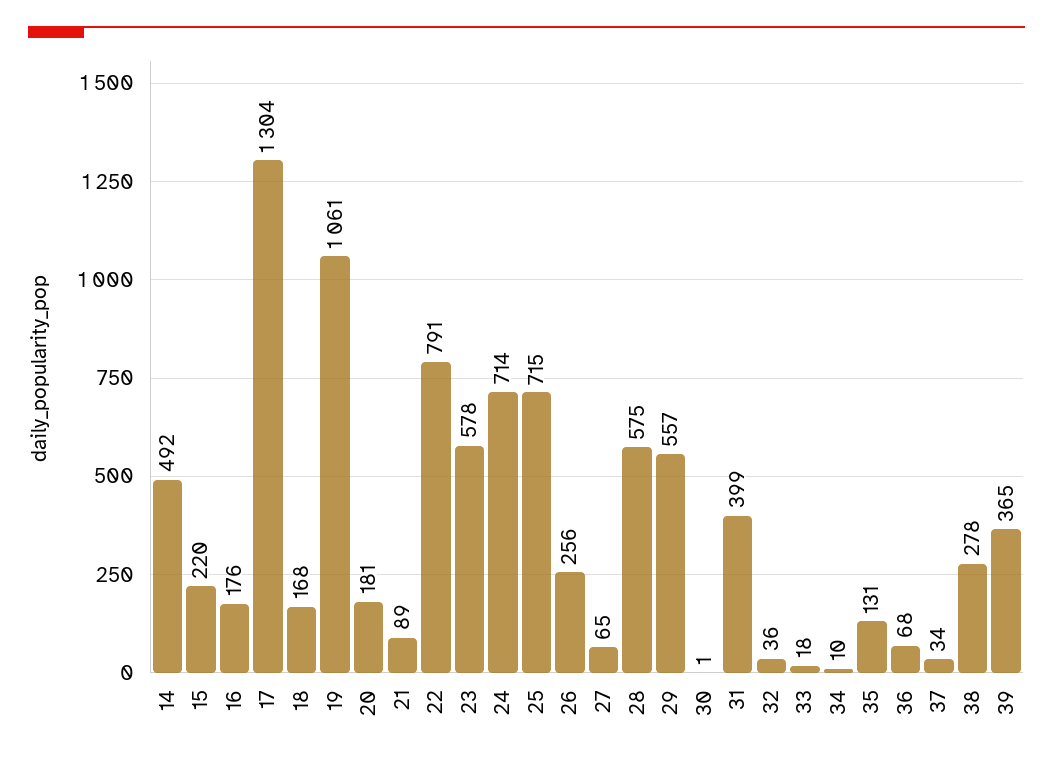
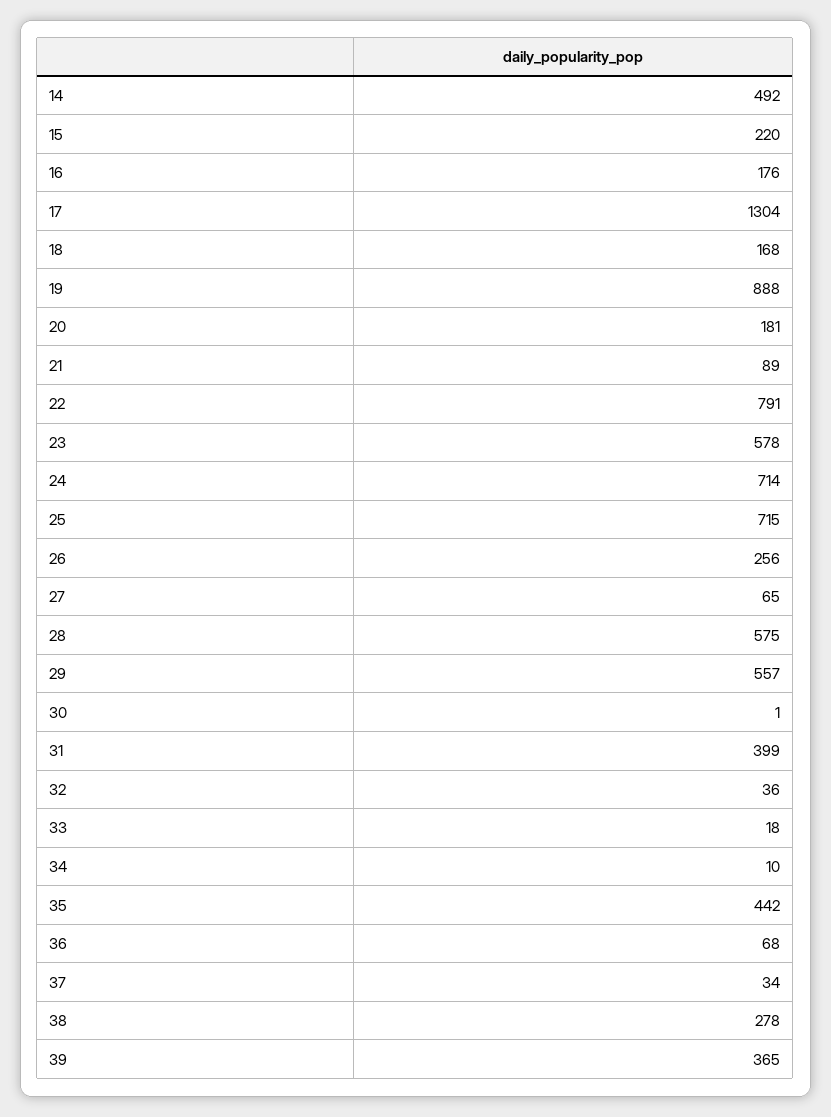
19: 1061 -> 888
35: 131 -> 442

